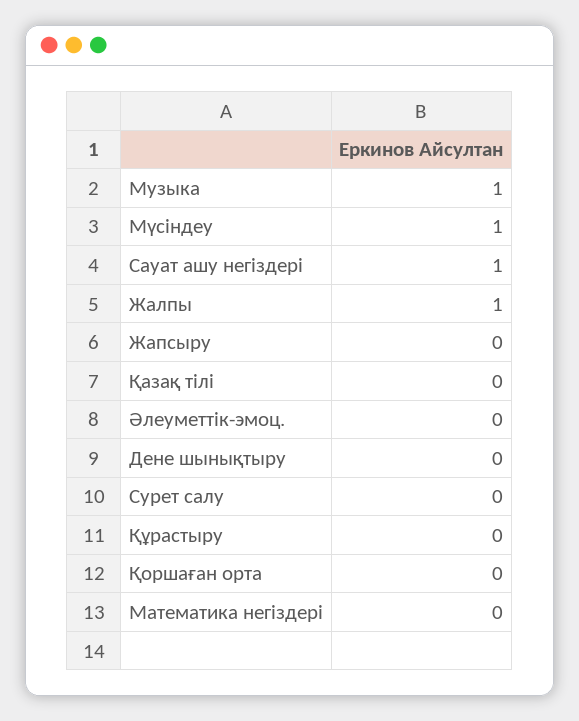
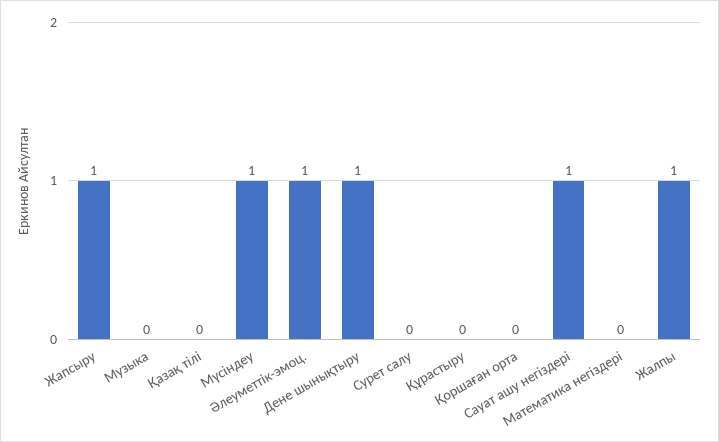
Музыка: 1 -> 0
Жапсыру: 0 -> 1
Әлеуметтік-эмоц.: 0 -> 1
Дене шынықтыру: 0 -> 1

